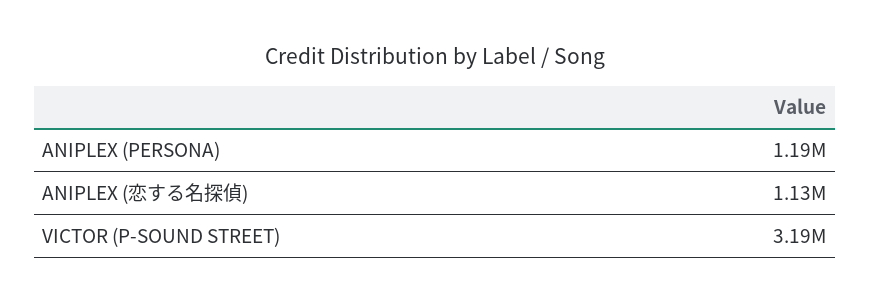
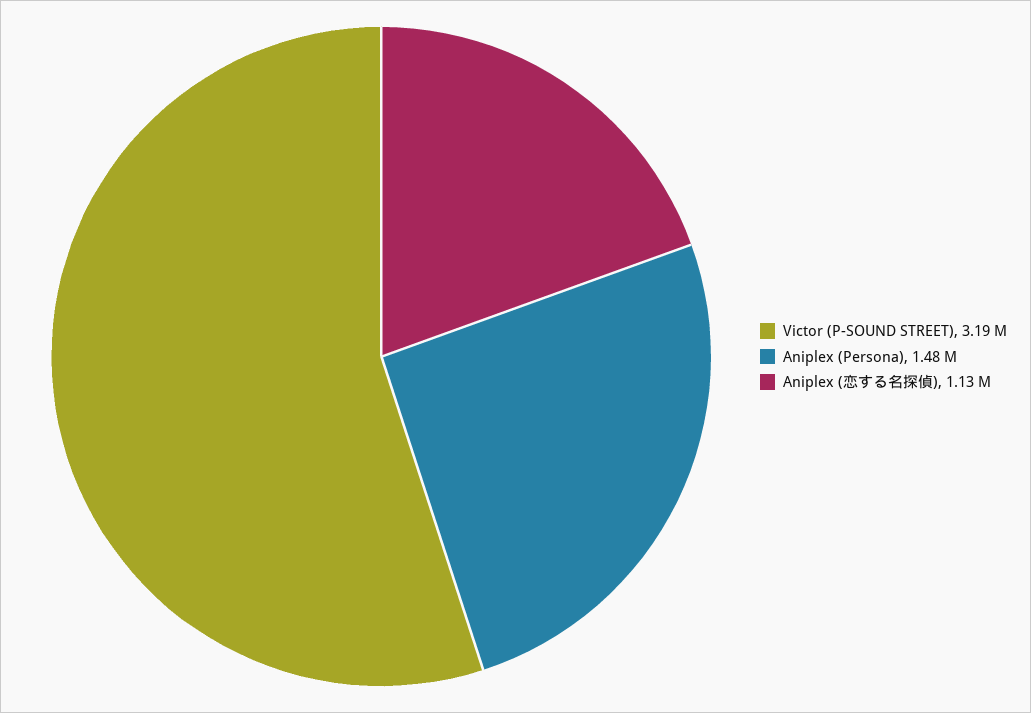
ANIPLEX (PERSONA): 1190000 -> 1480000

